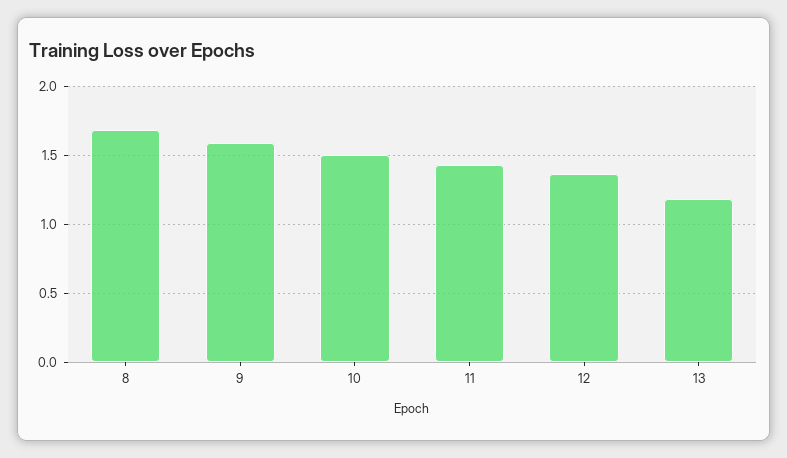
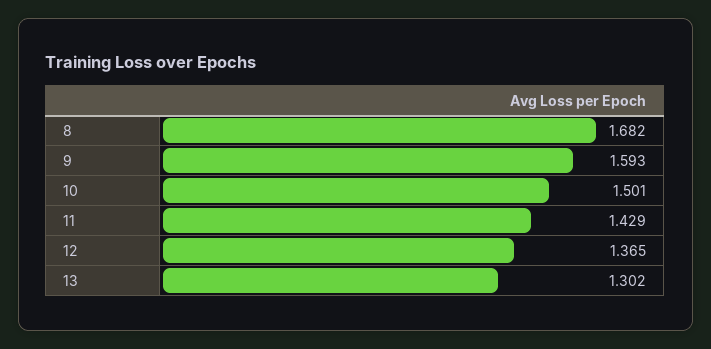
13: 1.2 -> 1.302

